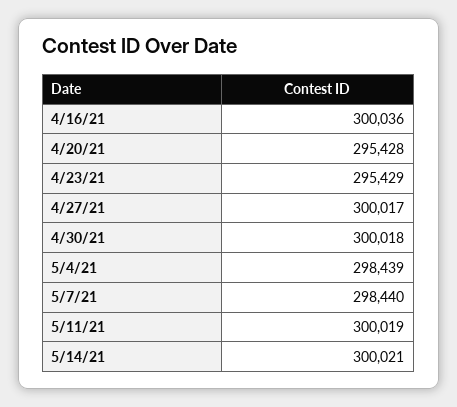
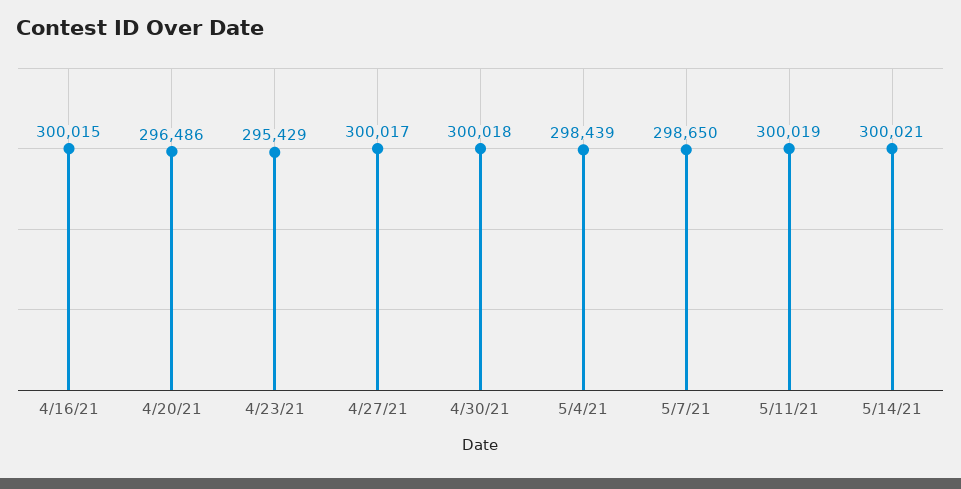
4/16/21: 300036 -> 300015
4/20/21: 295428 -> 296486
5/7/21: 298440 -> 298650

